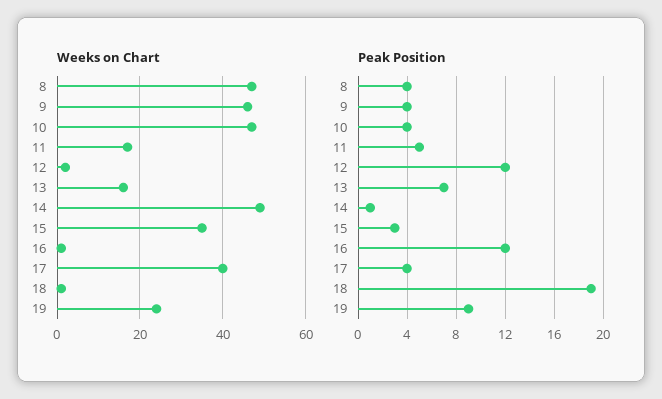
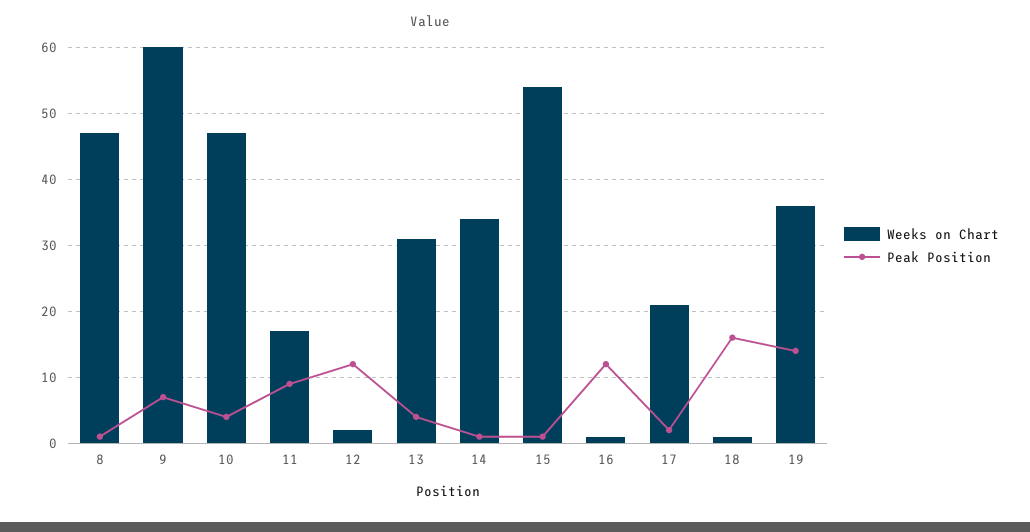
Weeks on Chart, 9: 45 -> 60
Weeks on Chart, 13: 15 -> 31
Weeks on Chart, 14: 50 -> 34
Weeks on Chart, 15: 35 -> 54
Weeks on Chart, 17: 40 -> 21
Weeks on Chart, 19: 25 -> 36
Peak Position, 8: 4 -> 1
Peak Position, 9: 4 -> 7
Peak Position, 11: 5 -> 9
Peak Position, 13: 7 -> 4
Peak Position, 15: 3 -> 1
Peak Position, 17: 4 -> 2
Peak Position, 18: 19 -> 16
Peak Position, 19: 9 -> 14

